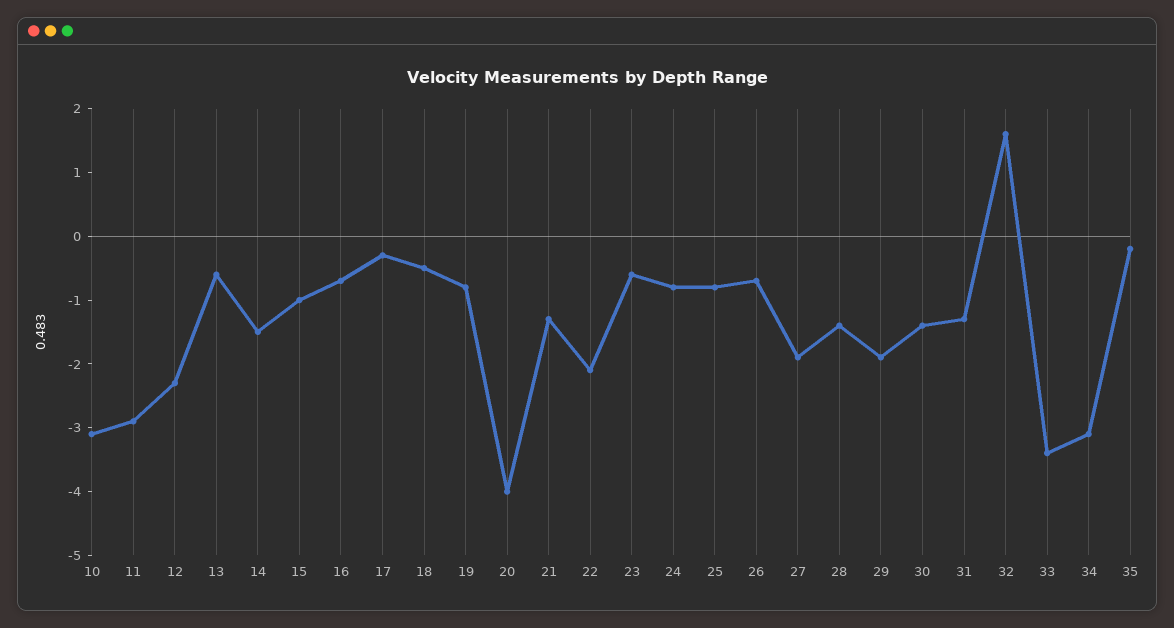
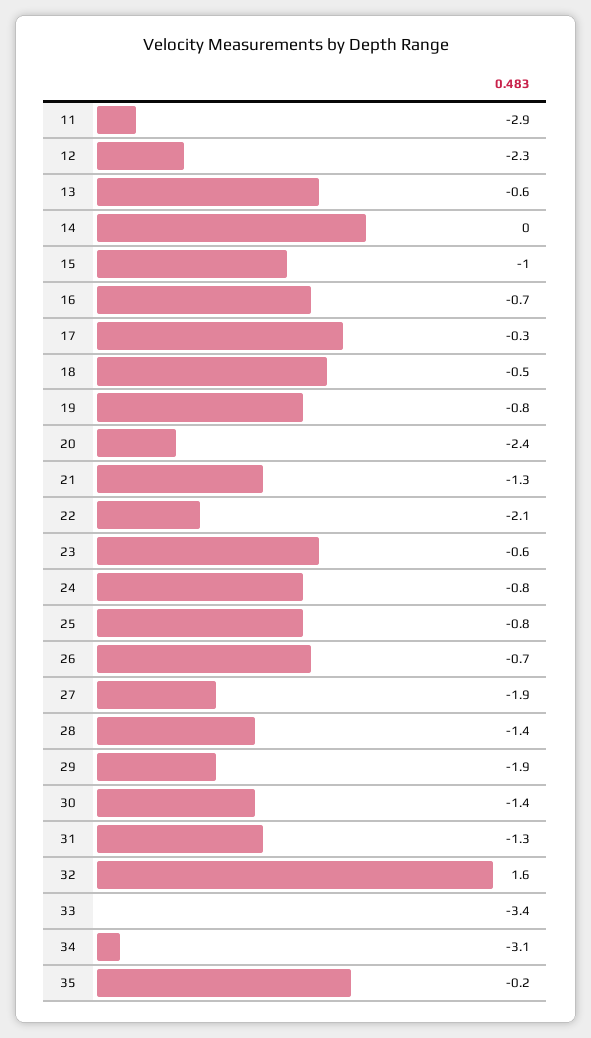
10: -3 -> none
14: -1.5 -> 0
20: -4 -> -2.4

